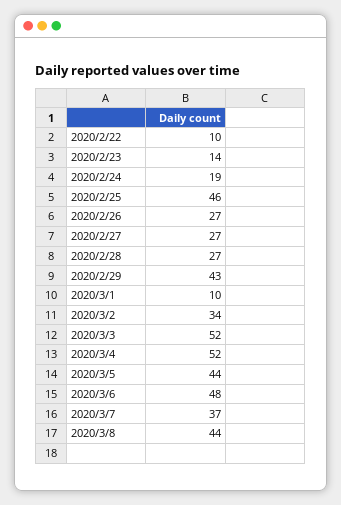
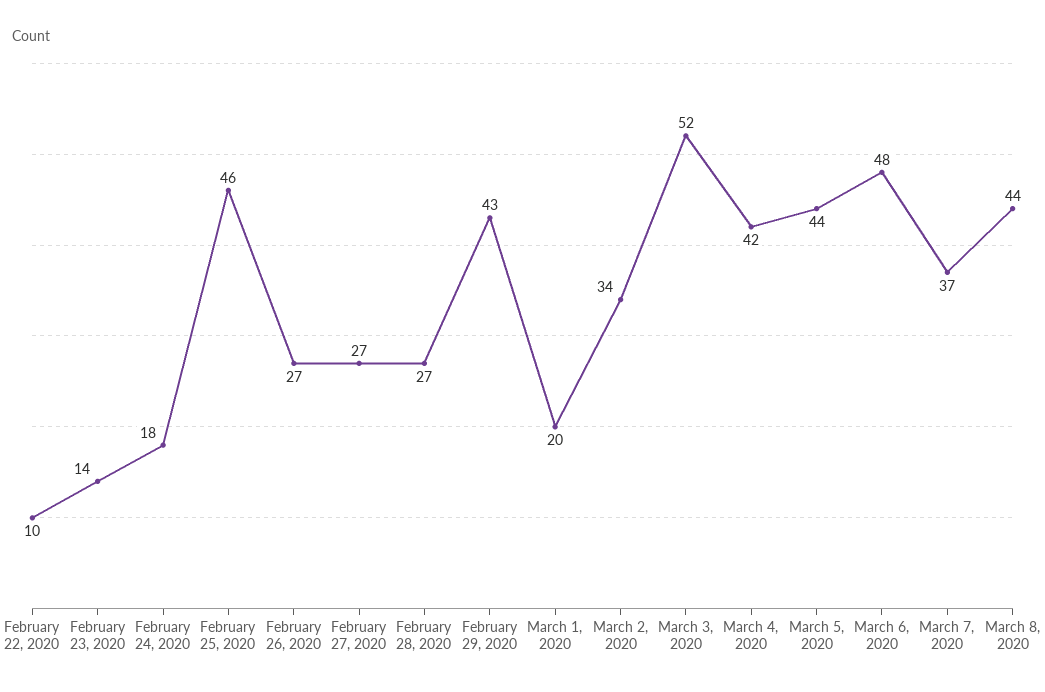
2020/2/24: 19 -> 18
2020/3/1: 10 -> 20
2020/3/4: 52 -> 42

